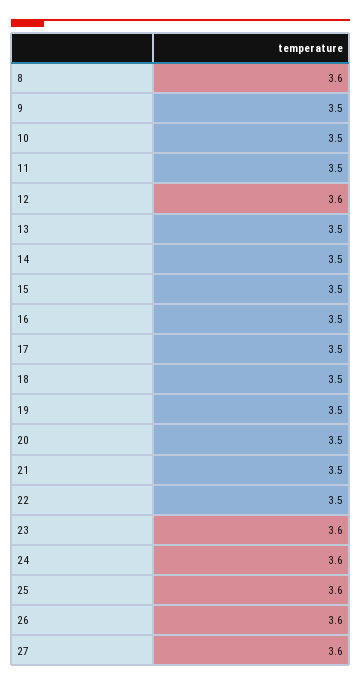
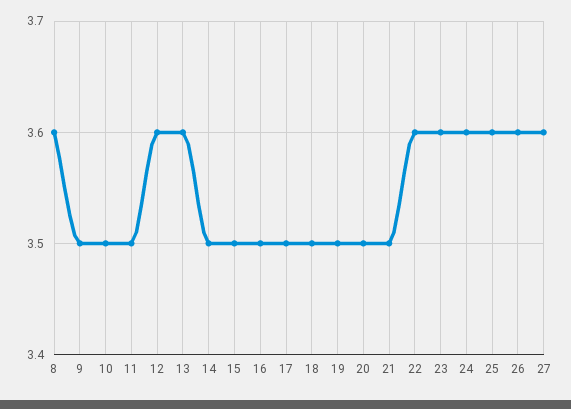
13: 3.5 -> 3.6
22: 3.5 -> 3.6

